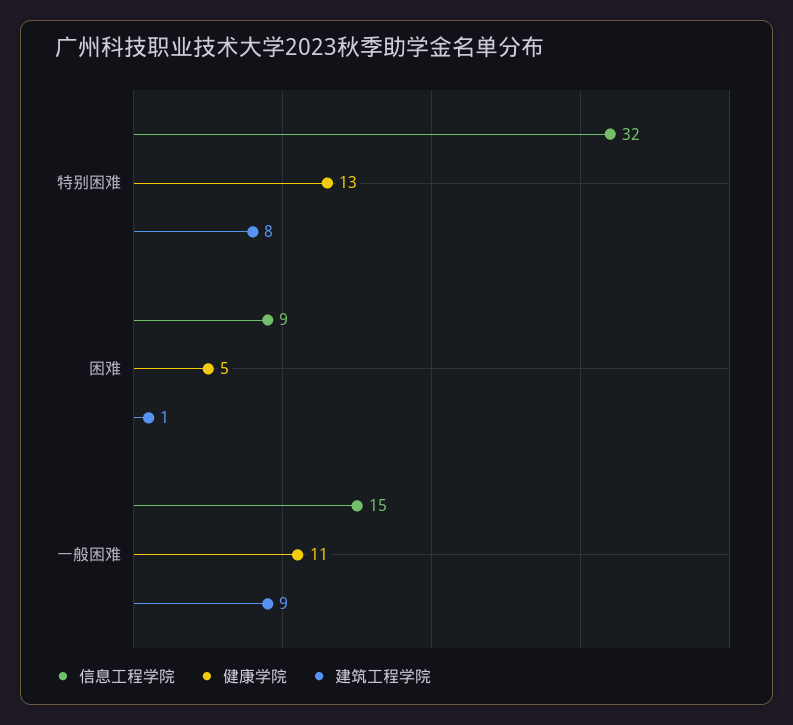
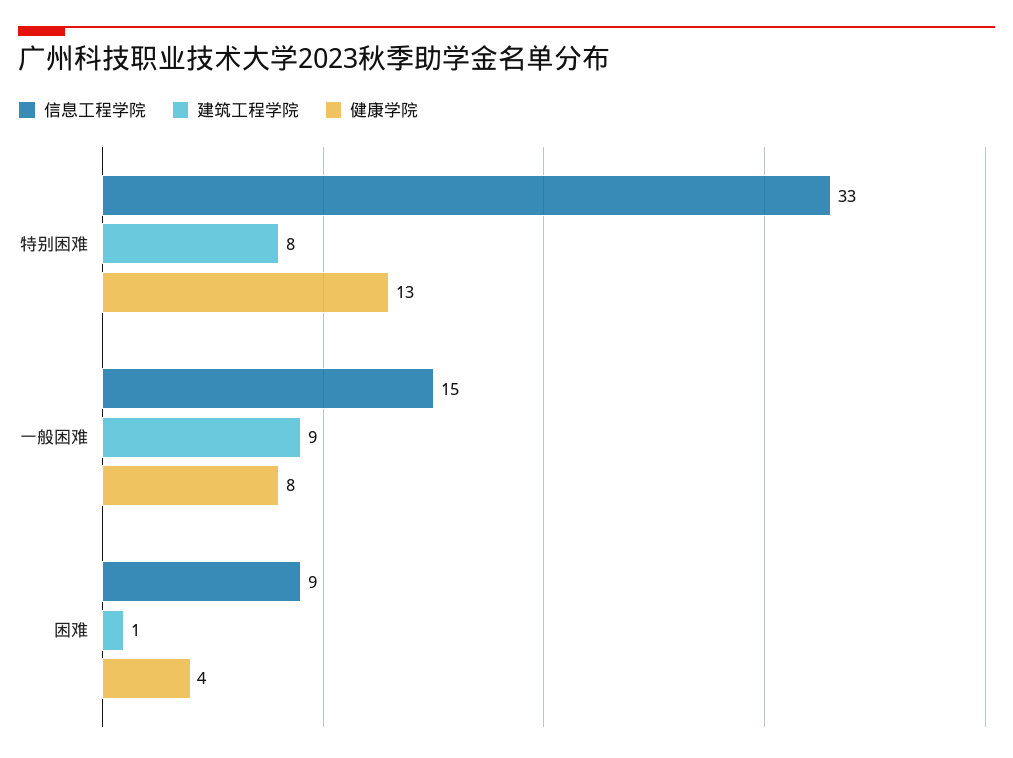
信息工程学院, 特别困难: 32 -> 33
健康学院, 困难: 5 -> 4
健康学院, 一般困难: 11 -> 8

